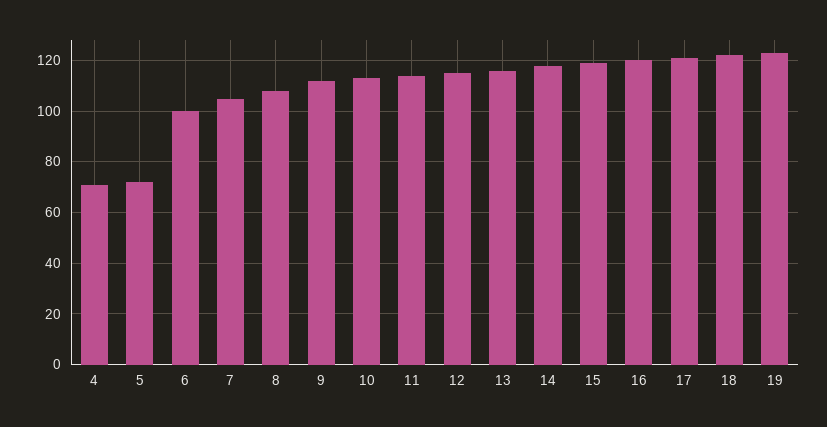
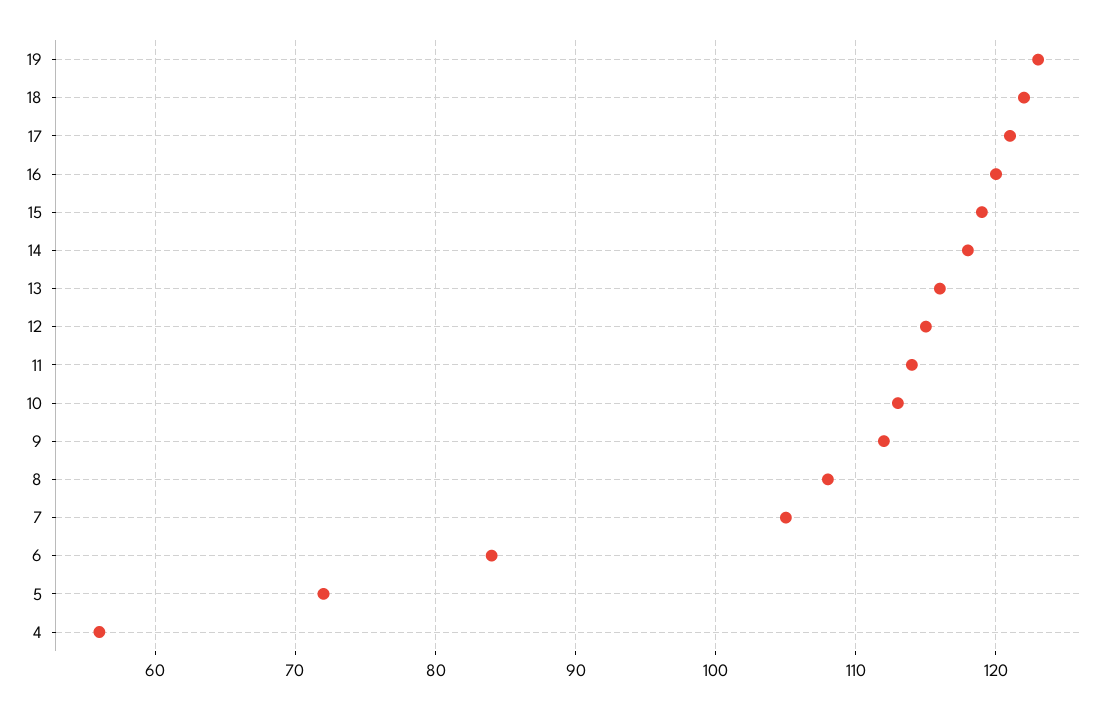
4: 70 -> 56
6: 100 -> 84

